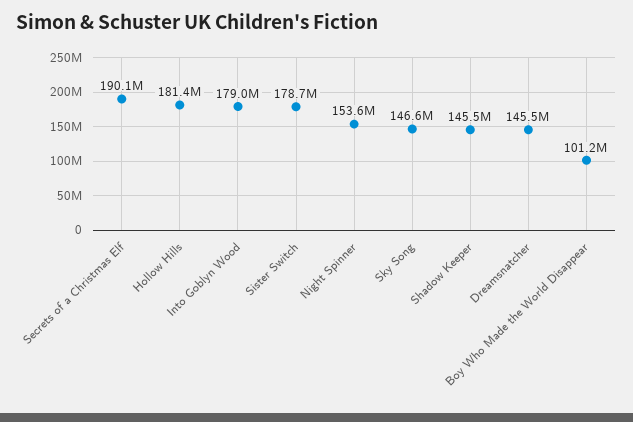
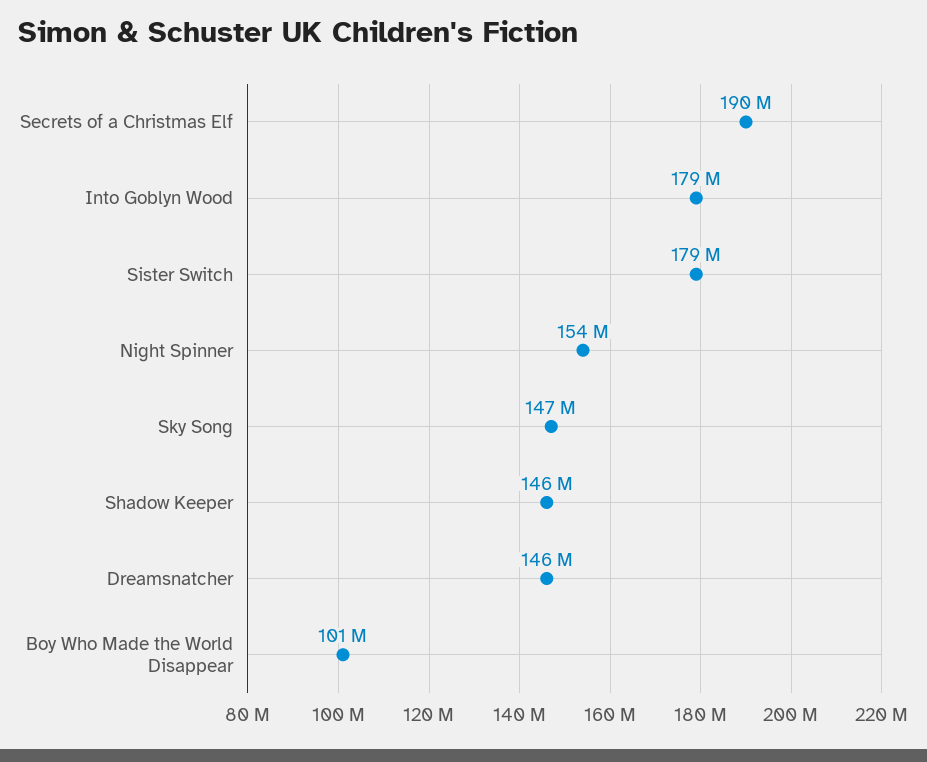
Hollow Hills: 181400000 -> none

